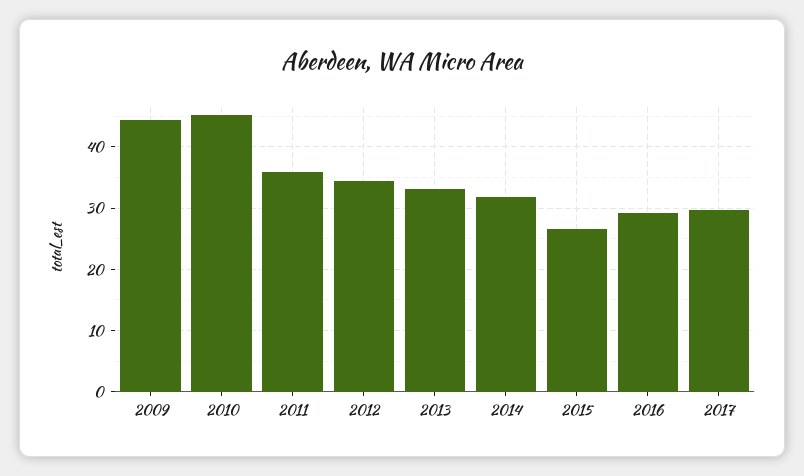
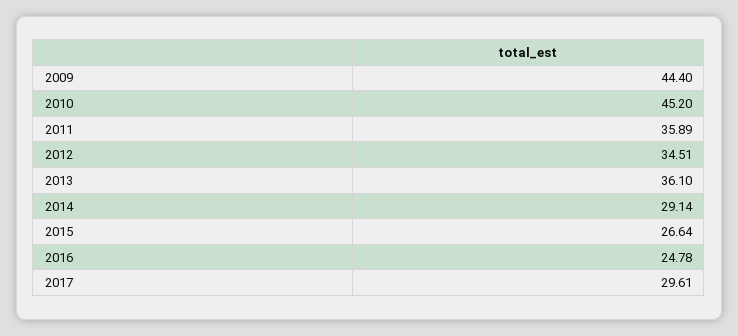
2013: 33 -> 36.1
2014: 32 -> 29.14
2016: 29 -> 24.78

